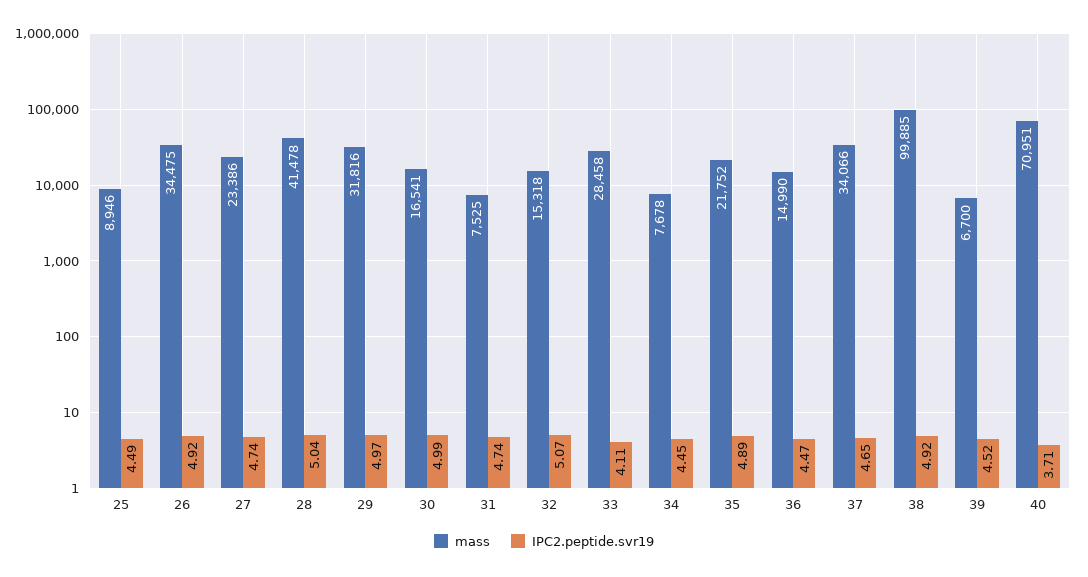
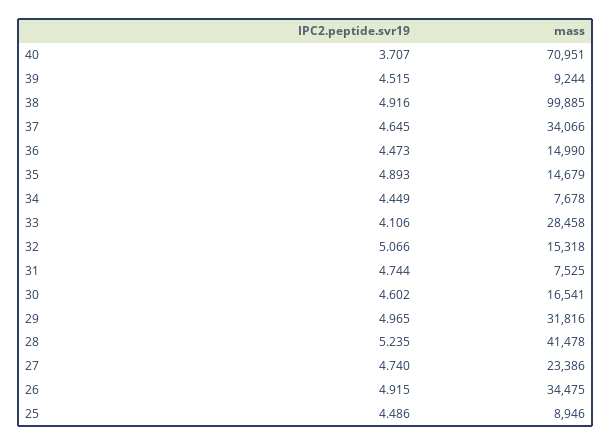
IPC2.peptide.svr19, 28: 5.04 -> 5.235
IPC2.peptide.svr19, 30: 4.99 -> 4.602
mass, 35: 21752 -> 14679
mass, 39: 6700 -> 9244

